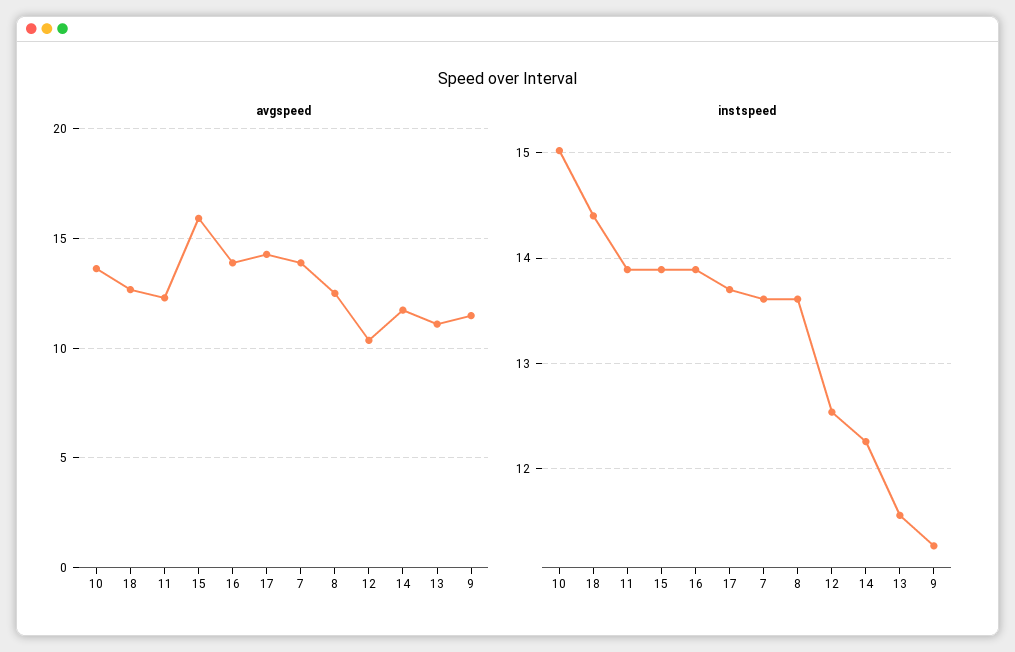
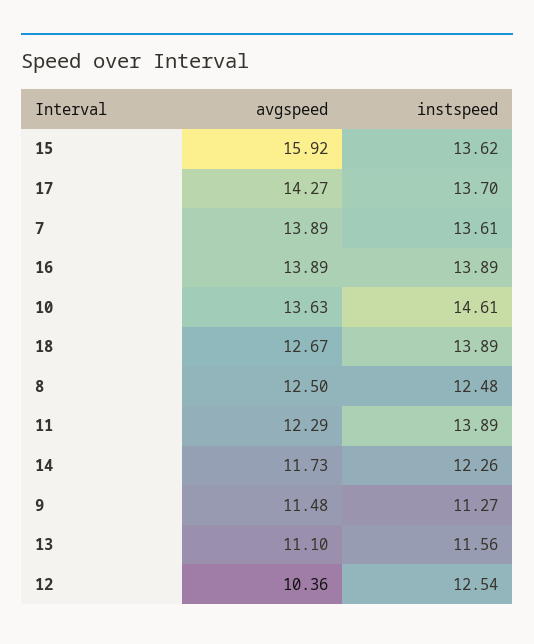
instspeed, 10: 15 -> 14.61
instspeed, 18: 14.4 -> 13.89
instspeed, 15: 13.9 -> 13.62
instspeed, 8: 13.6 -> 12.48

